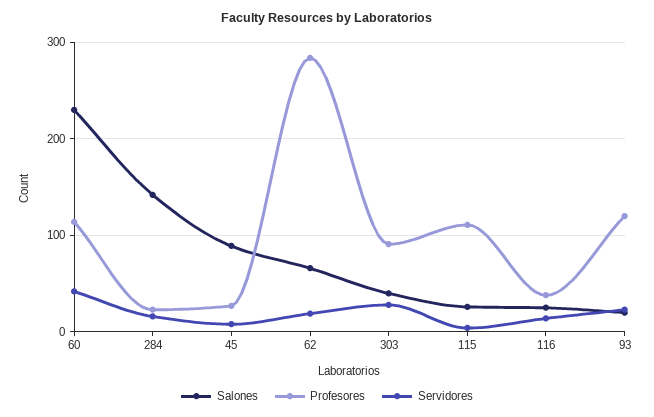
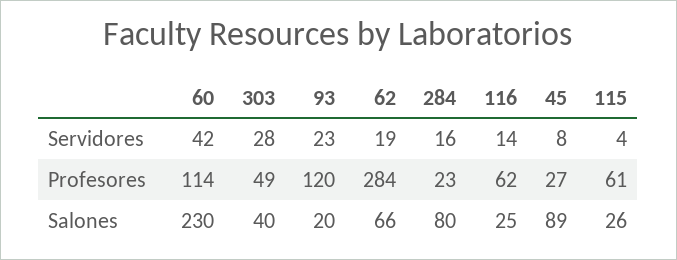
Salones, 284: 140 -> 80
Profesores, 303: 90 -> 49
Profesores, 115: 110 -> 61
Profesores, 116: 40 -> 62

